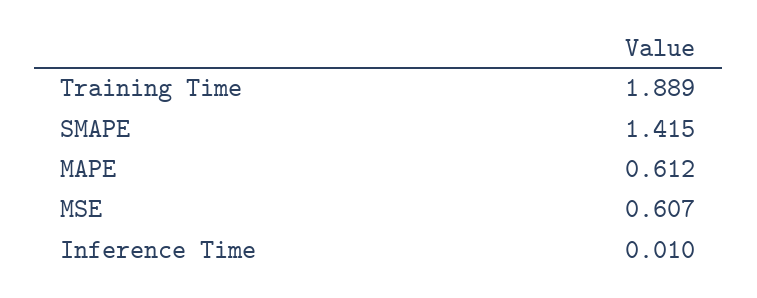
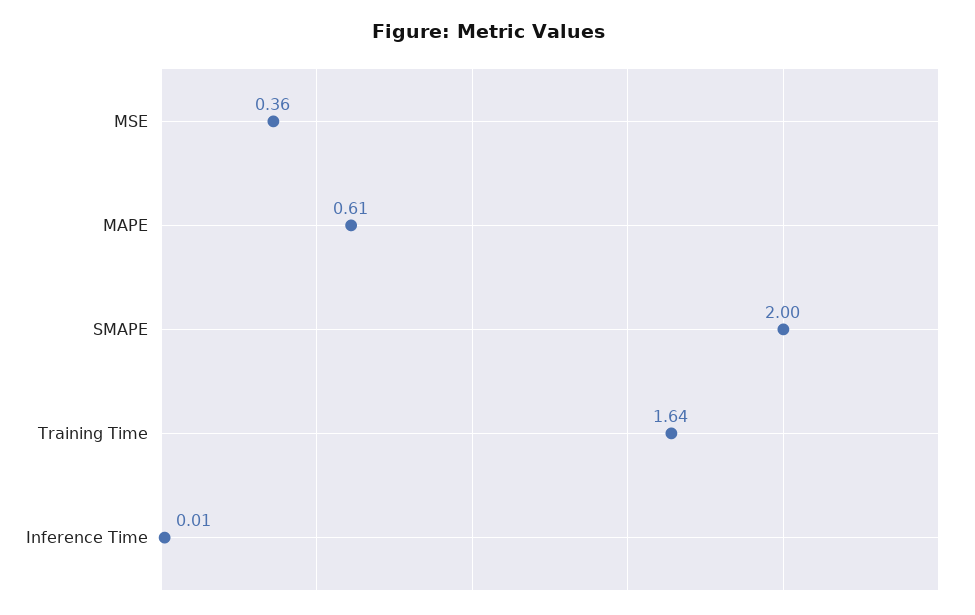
Training Time: 1.889 -> 1.64
SMAPE: 1.415 -> 2
MSE: 0.607 -> 0.36

